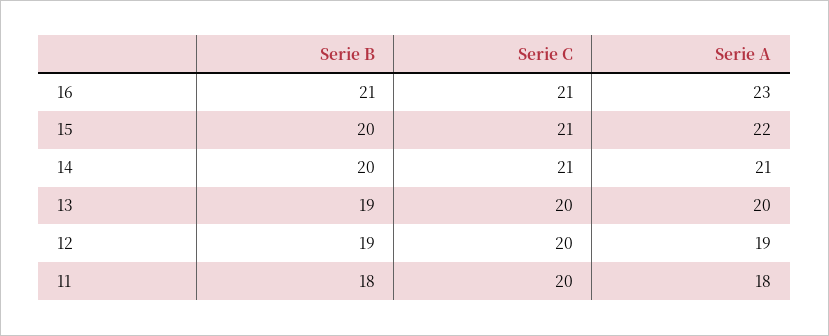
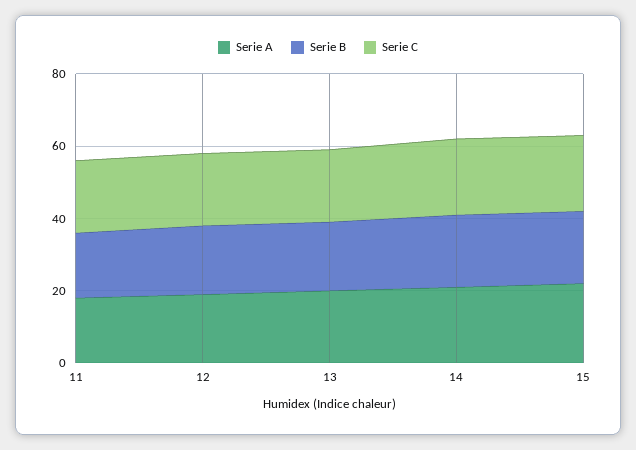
Serie B, 16: 21 -> none
Serie C, 16: 21 -> none
Serie A, 16: 23 -> none

